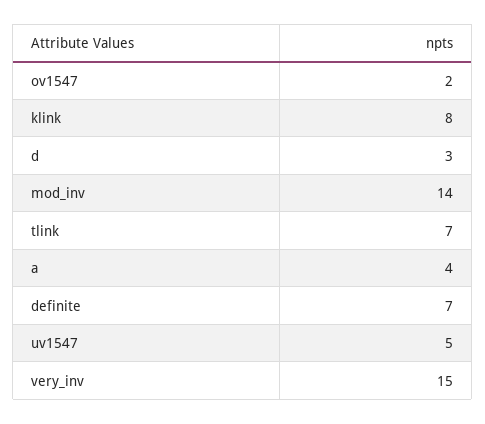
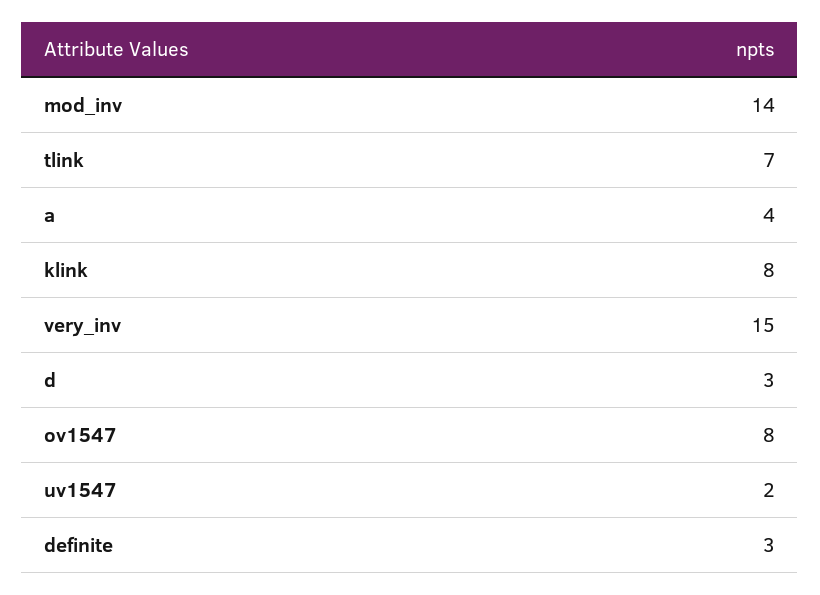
ov1547: 2 -> 8
definite: 7 -> 3
uv1547: 5 -> 2

